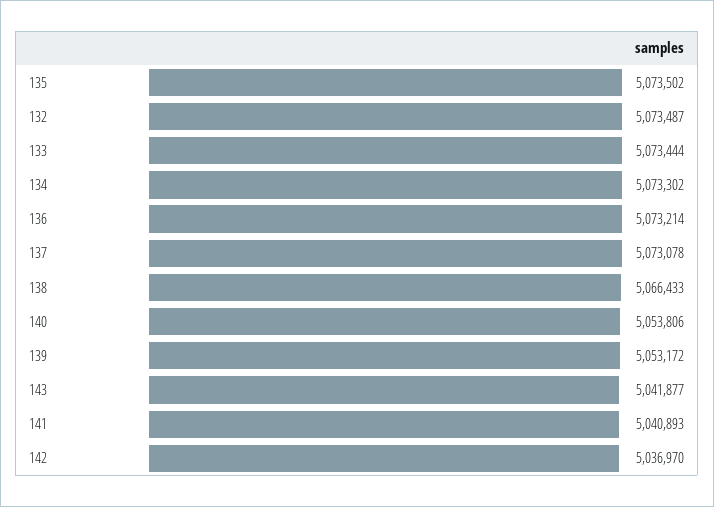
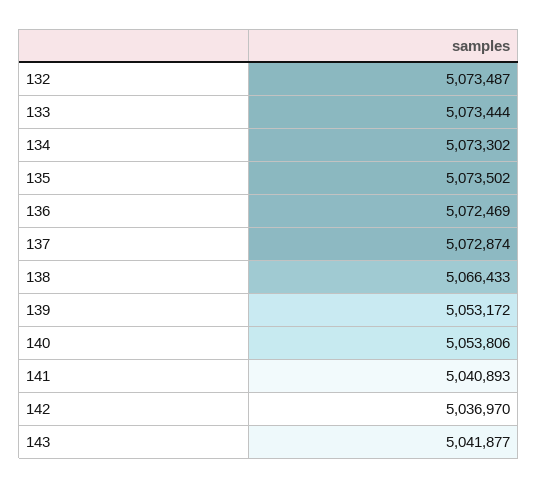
136: 5073214 -> 5072469
137: 5073078 -> 5072874

